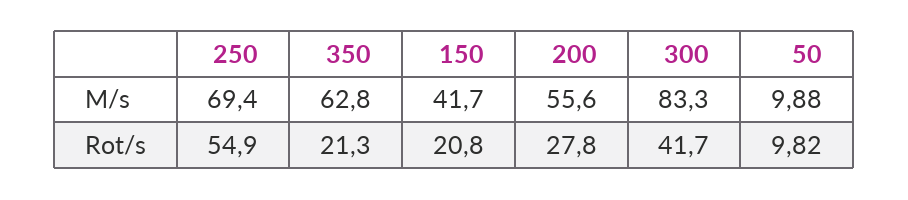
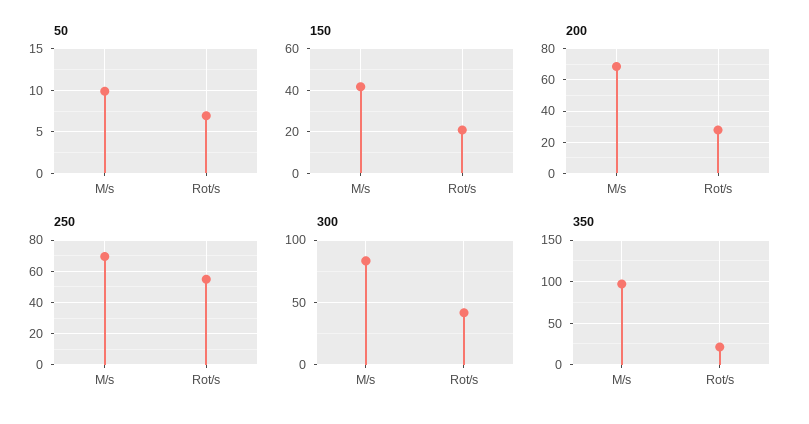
350, M/s: 62.8 -> 100
200, M/s: 55.6 -> 70
50, Rot/s: 9.82 -> 7

